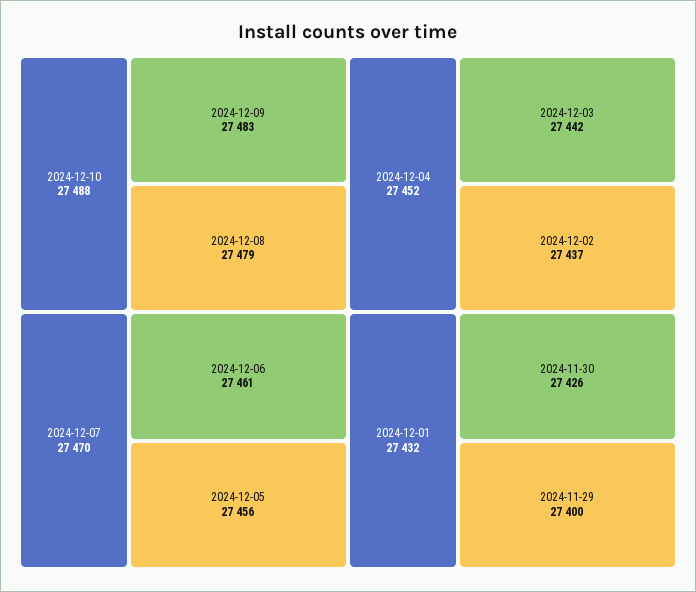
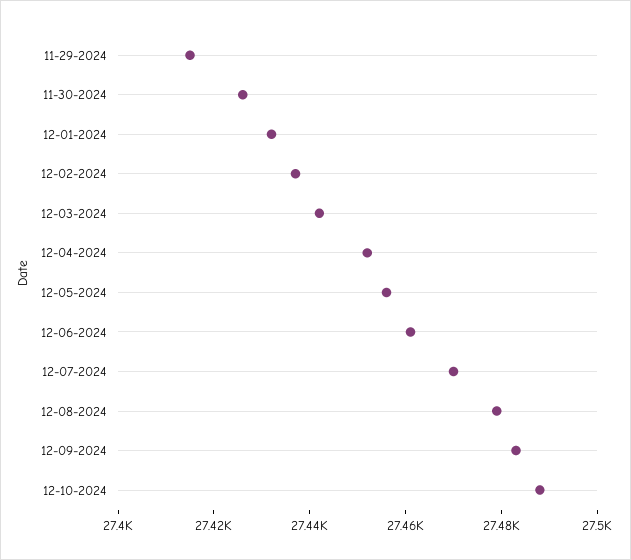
2024-11-29: 27400 -> 27415

